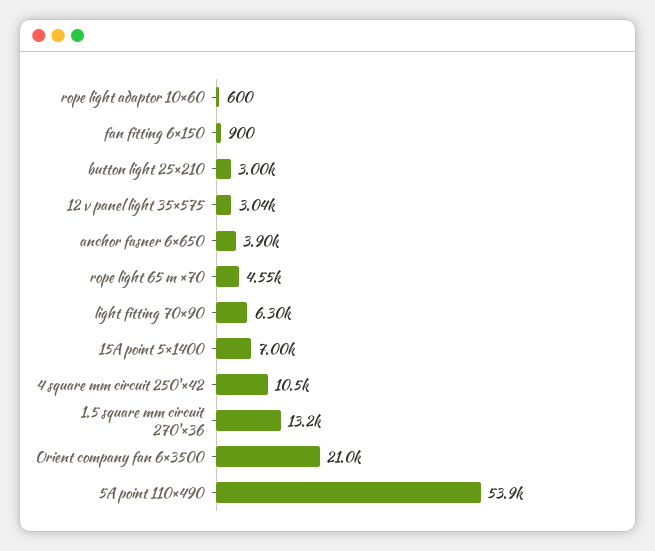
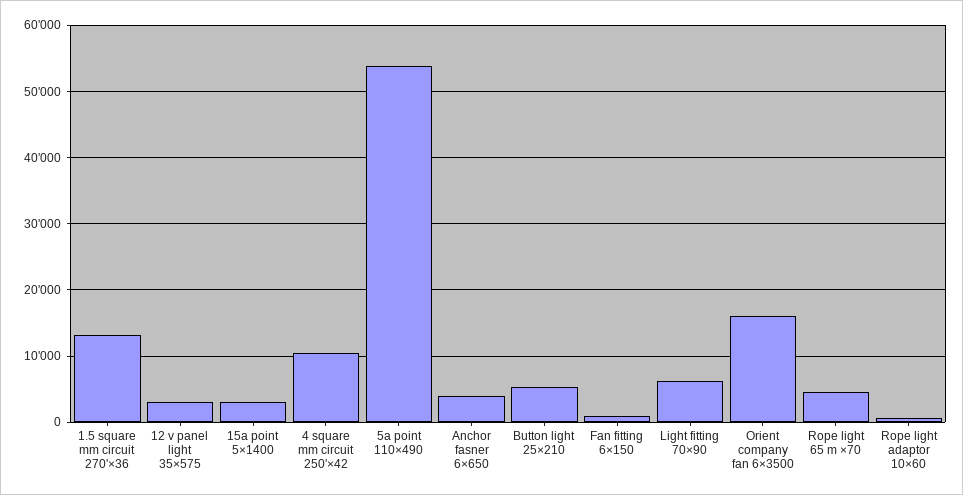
button light 25×210: 3000 -> 5000
15A point 5×1400: 7000 -> 3000
Orient company fan 6×3500: 21000 -> 16000

